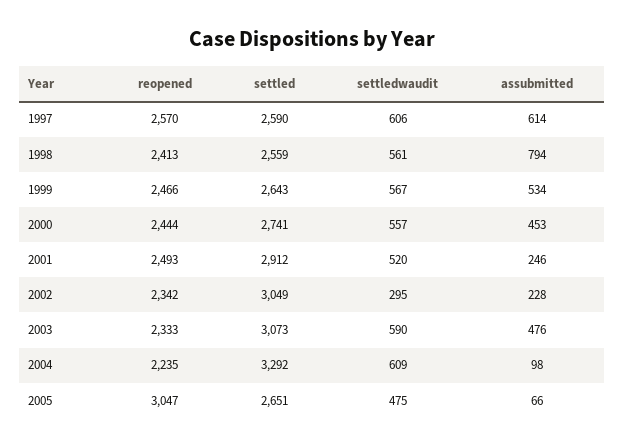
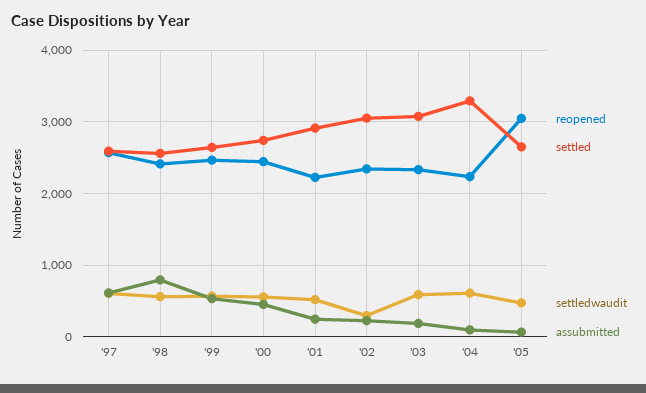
reopened, 2001: 2493 -> 2200
assubmitted, 2003: 476 -> 200

